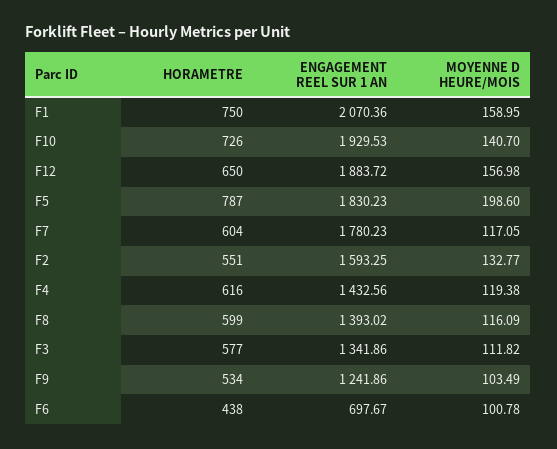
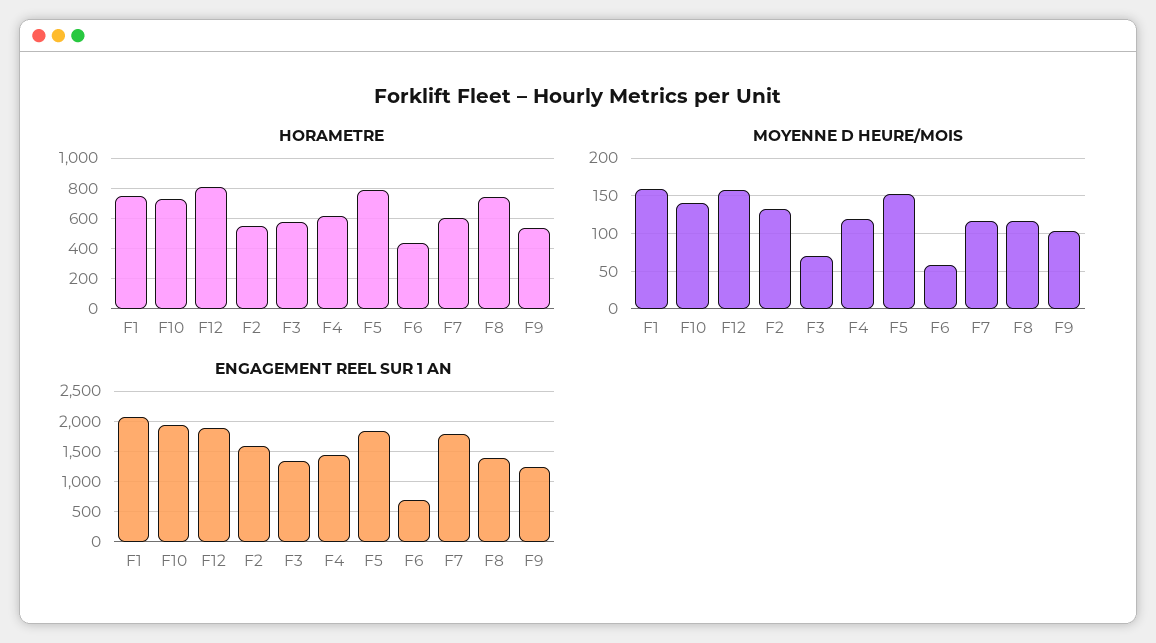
HORAMETRE, F12: 650 -> 800
MOYENNE D HEURE/MOIS, F5: 198.6 -> 150
HORAMETRE, F8: 599 -> 750
MOYENNE D HEURE/MOIS, F3: 111.82 -> 70
MOYENNE D HEURE/MOIS, F6: 100.78 -> 60

